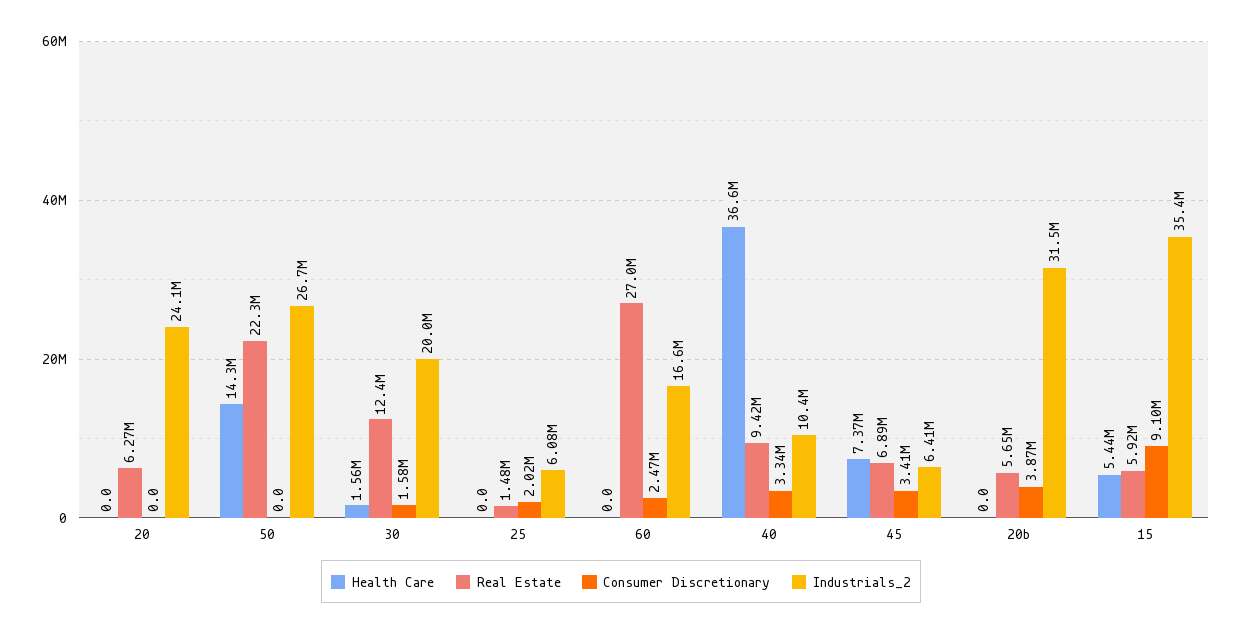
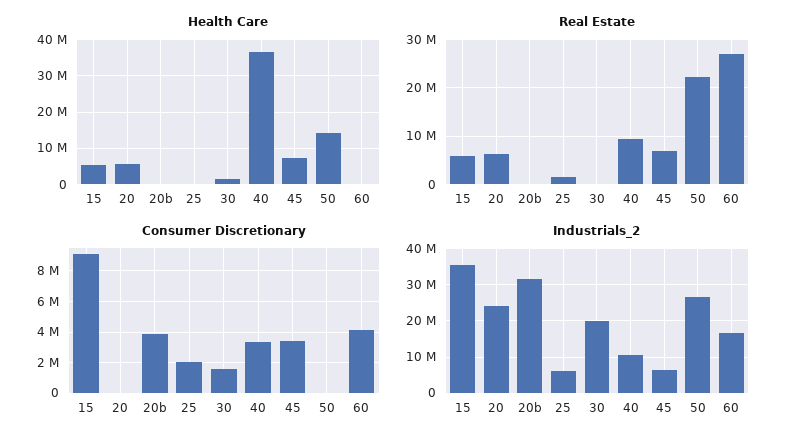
Health Care, 20: 0 -> 6000000
Real Estate, 30: 12400000 -> 0
Consumer Discretionary, 60: 2470000 -> 4000000
Real Estate, 20b: 5650000 -> 0

